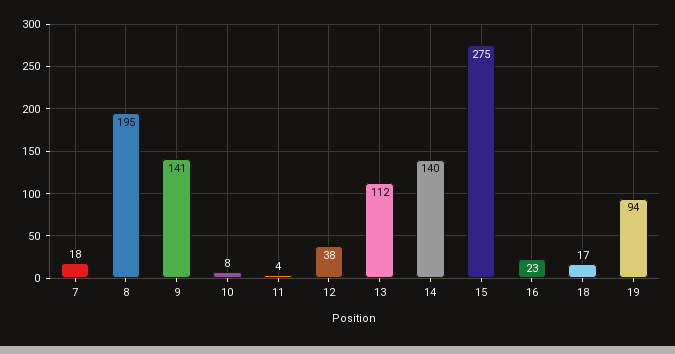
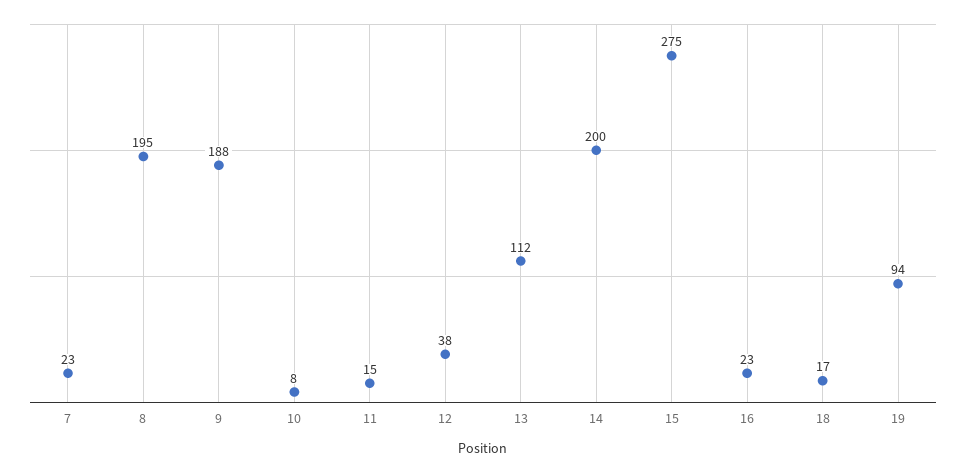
7: 18 -> 23
9: 141 -> 188
11: 4 -> 15
14: 140 -> 200

